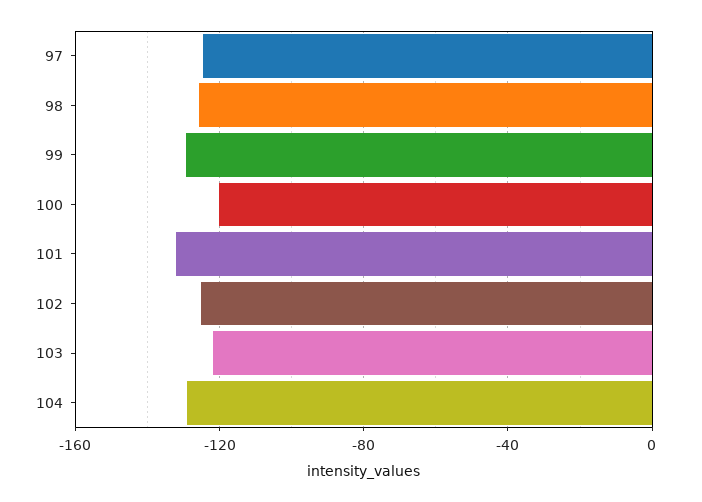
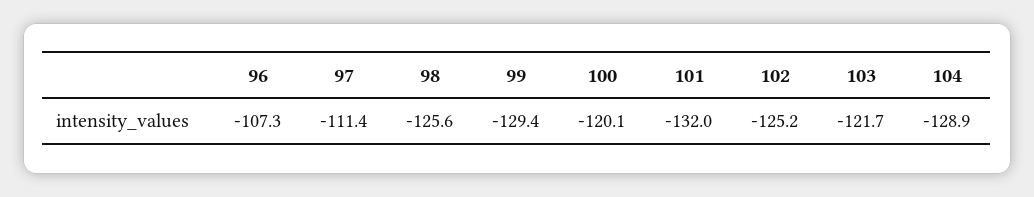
97: -125 -> -111.4
96: none -> -107.3

